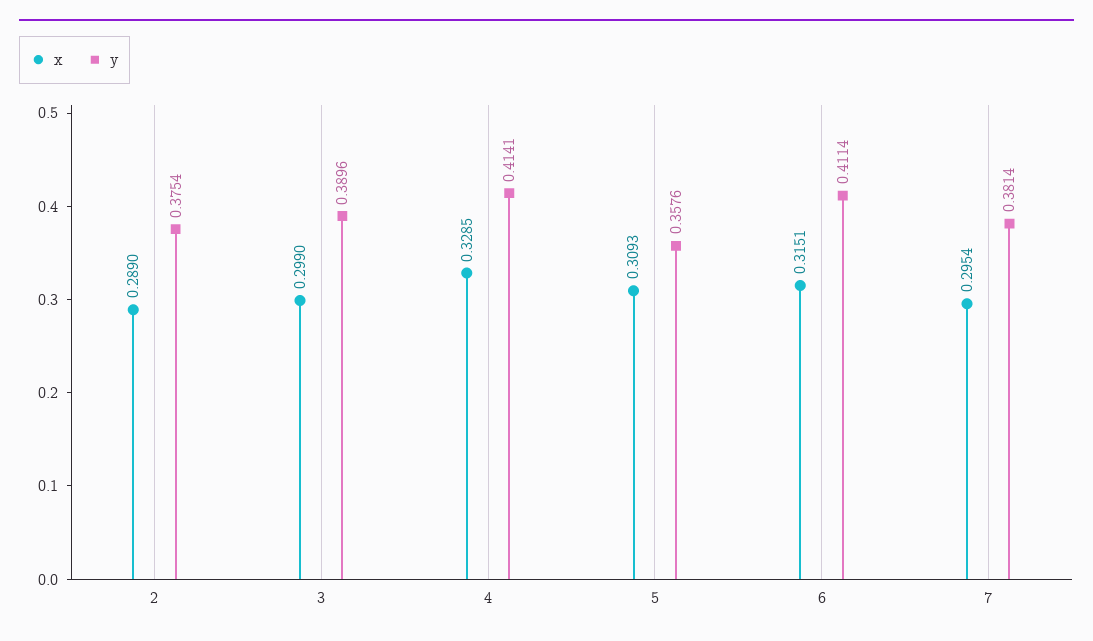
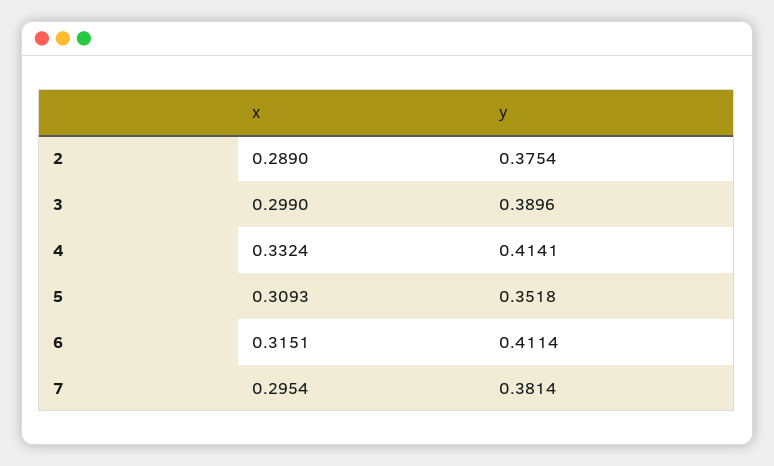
x, 4: 0.3285 -> 0.3324
y, 5: 0.3576 -> 0.3518

